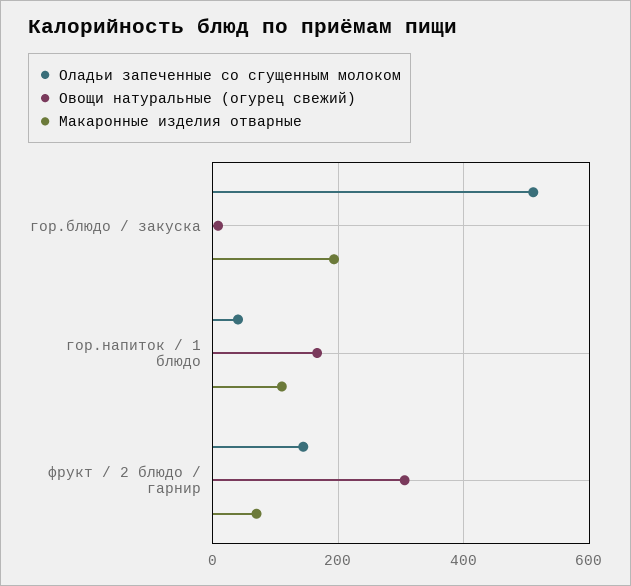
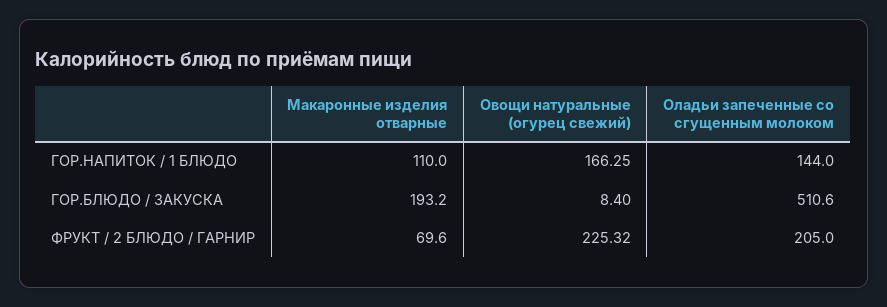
Оладьи запеченные со сгущенным молоком, гор.напиток / 1 блюдо: 40 -> 144
Оладьи запеченные со сгущенным молоком, фрукт / 2 блюдо / гарнир: 140 -> 205
Овощи натуральные (огурец свежий), фрукт / 2 блюдо / гарнир: 300 -> 225.32

